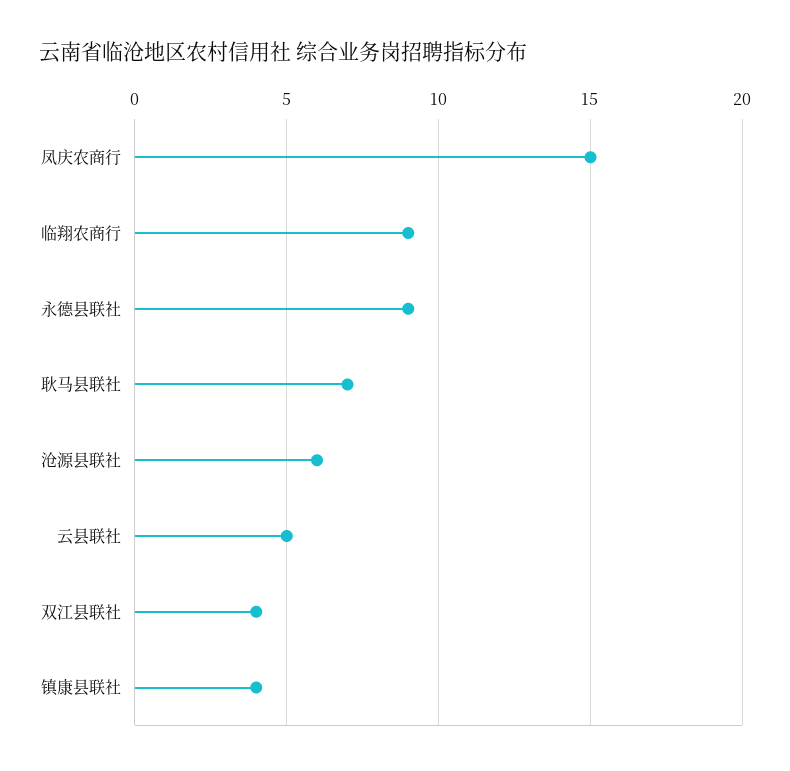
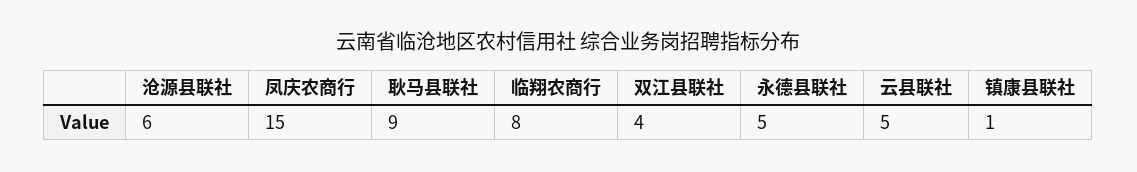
临翔农商行: 9 -> 8
永德县联社: 9 -> 5
耿马县联社: 7 -> 9
镇康县联社: 4 -> 1

